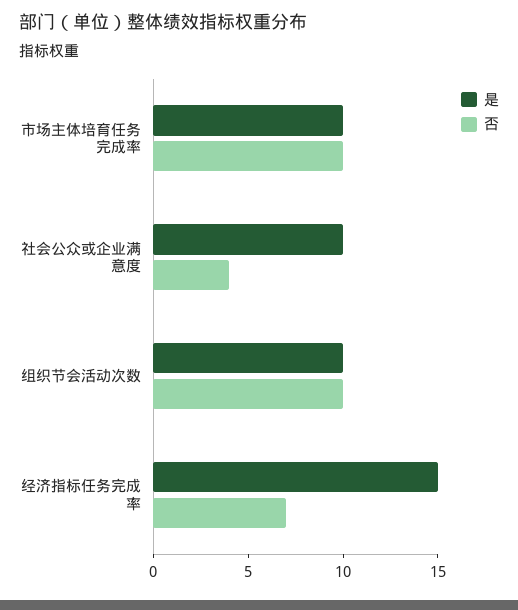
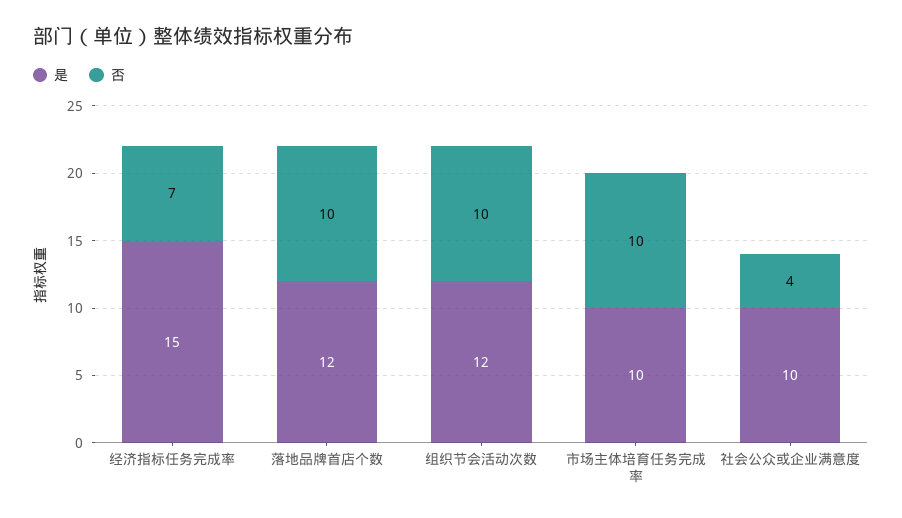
是, 组织节会活动次数: 10 -> 12
是, 落地品牌首店个数: none -> 12
否, 落地品牌首店个数: none -> 10

